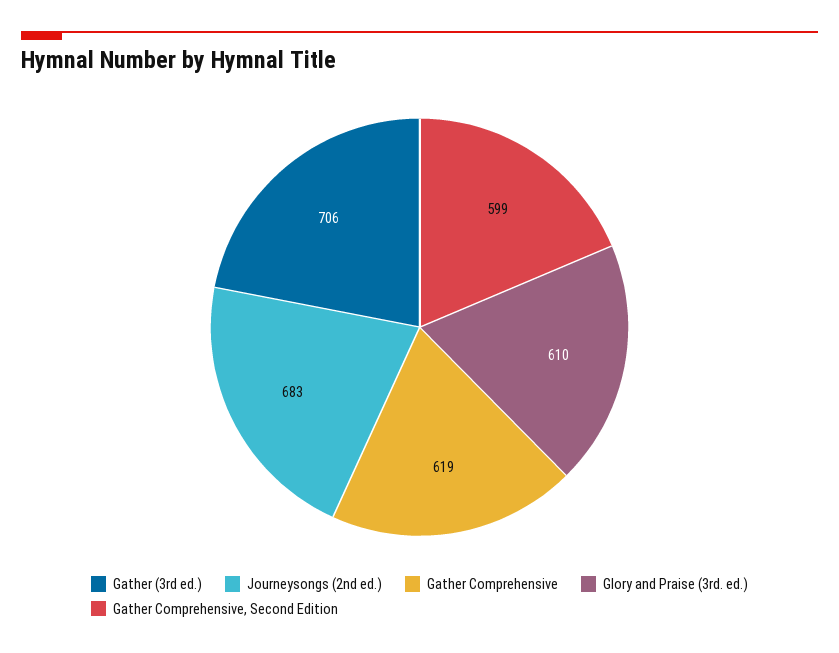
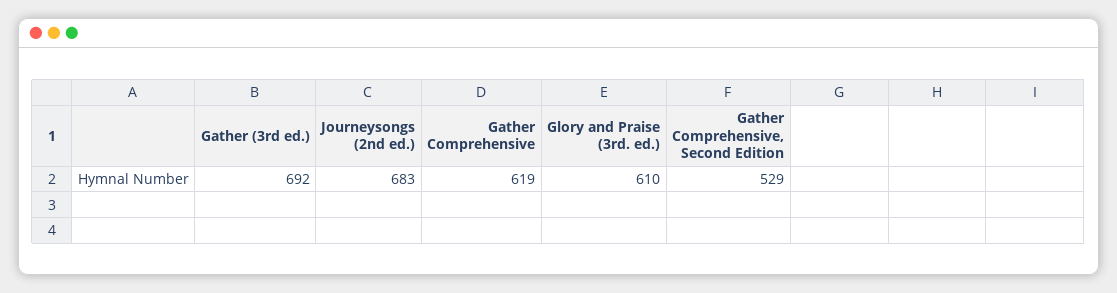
Gather (3rd ed.): 706 -> 692
Gather Comprehensive, Second Edition: 599 -> 529

